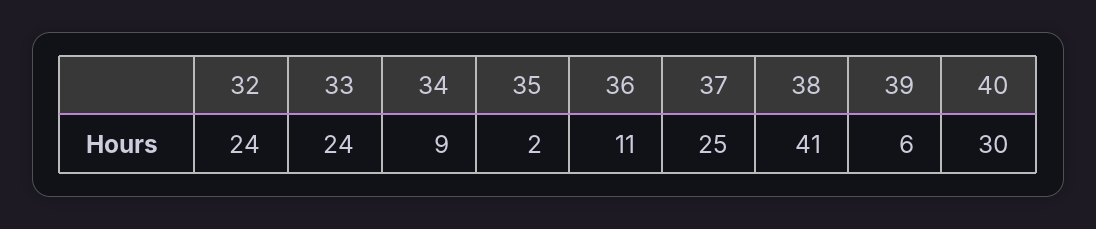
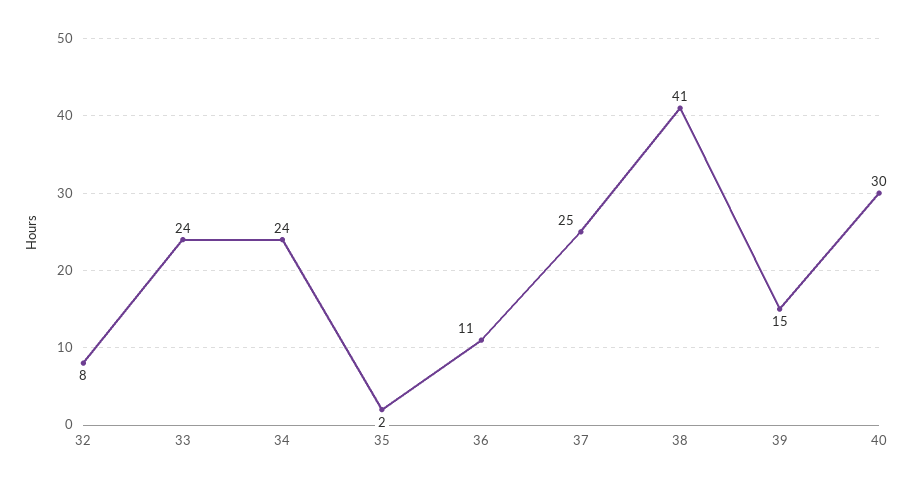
32: 24 -> 8
34: 9 -> 24
39: 6 -> 15

